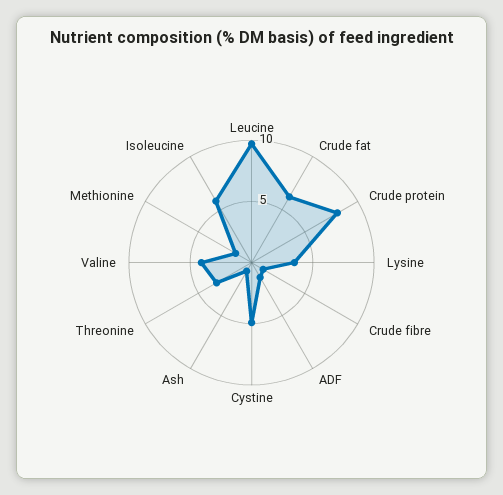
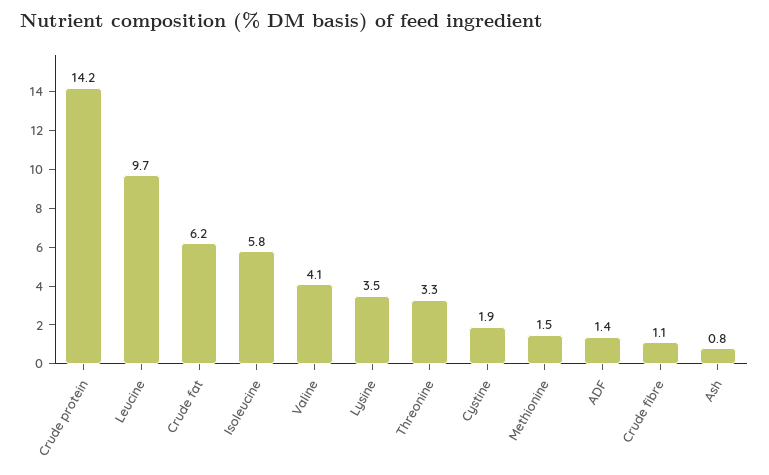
Crude protein: 8 -> 14.2
Cystine: 5 -> 1.9

